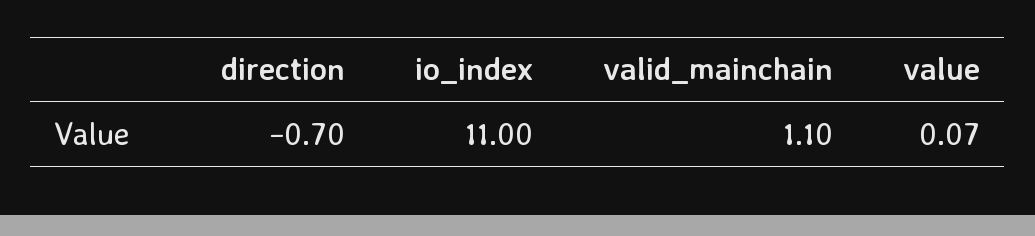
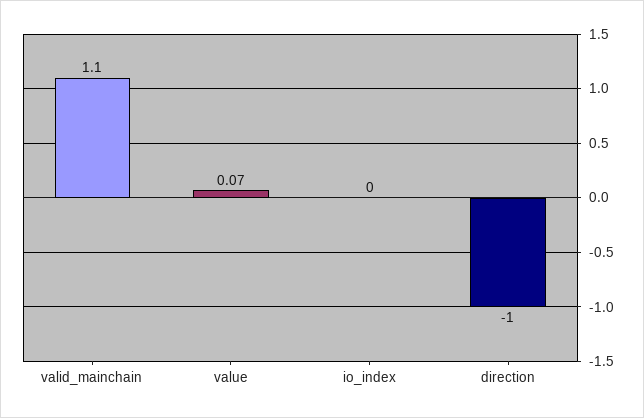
direction: -0.7 -> -1
io_index: 11 -> 0

